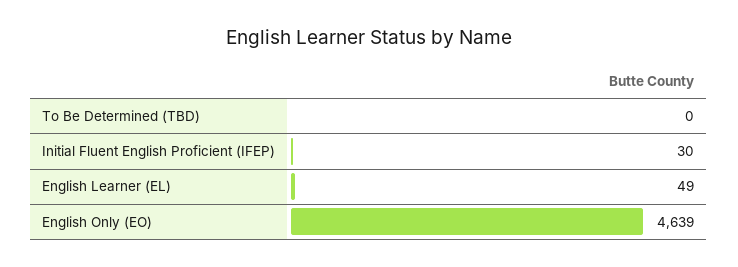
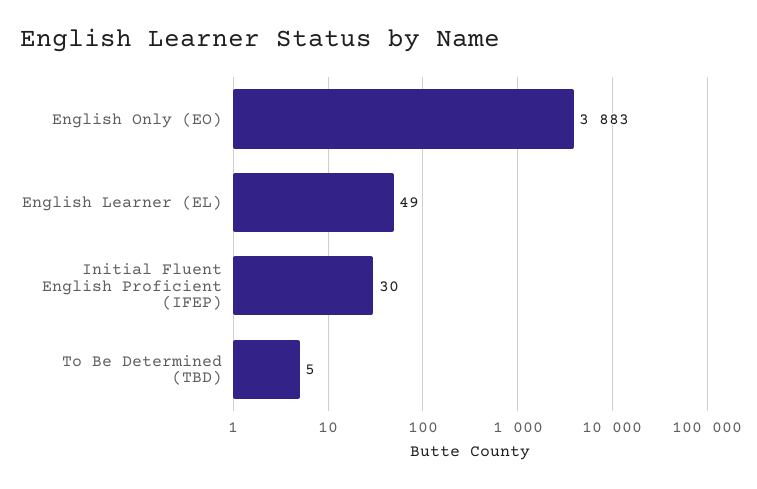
To Be Determined (TBD): 0 -> 5
English Only (EO): 4639 -> 3883

